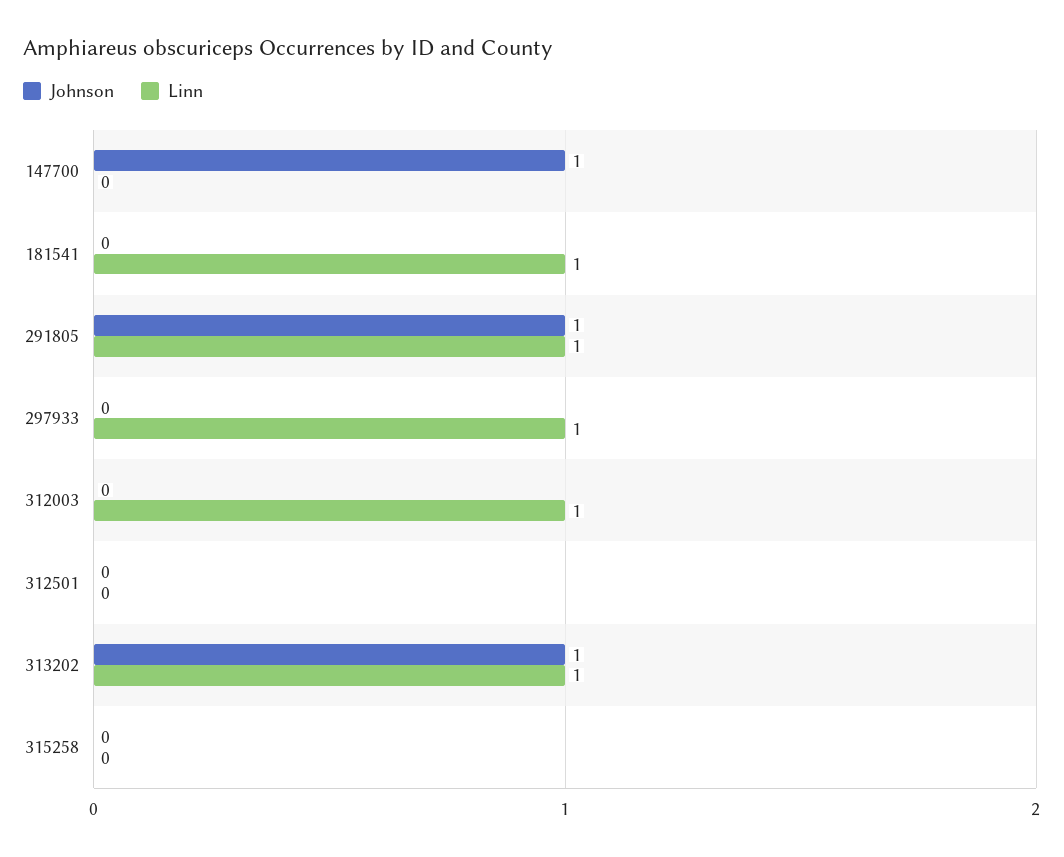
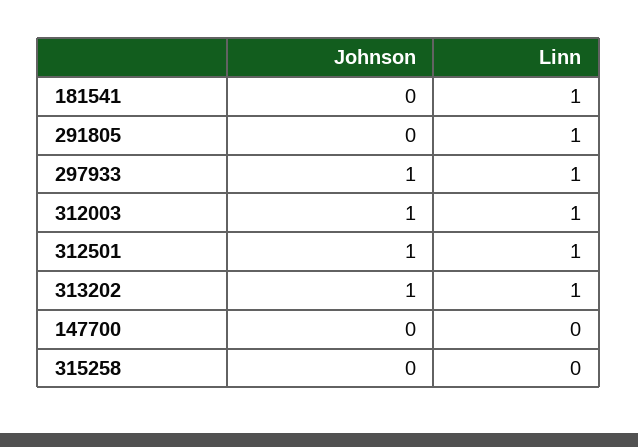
Johnson, 147700: 1 -> 0
Johnson, 291805: 1 -> 0
Johnson, 297933: 0 -> 1
Johnson, 312003: 0 -> 1
Johnson, 312501: 0 -> 1
Linn, 312501: 0 -> 1

